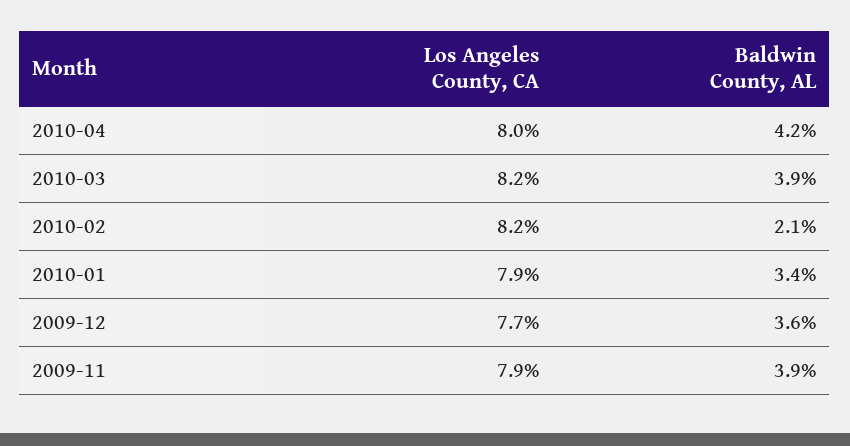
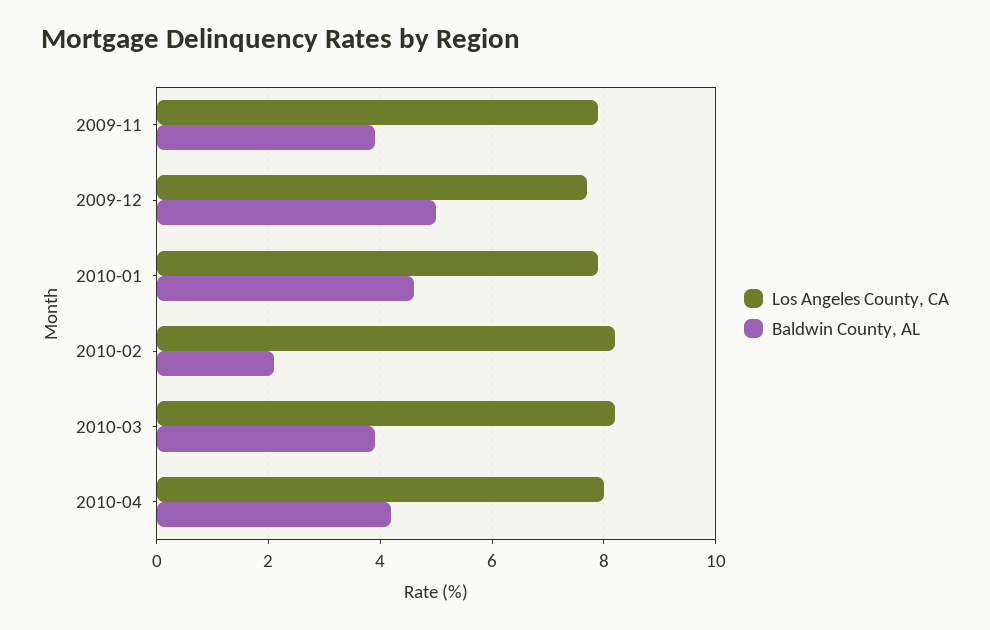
Baldwin County, AL, 2010-01: 3.4 -> 4.5
Baldwin County, AL, 2009-12: 3.6 -> 5

